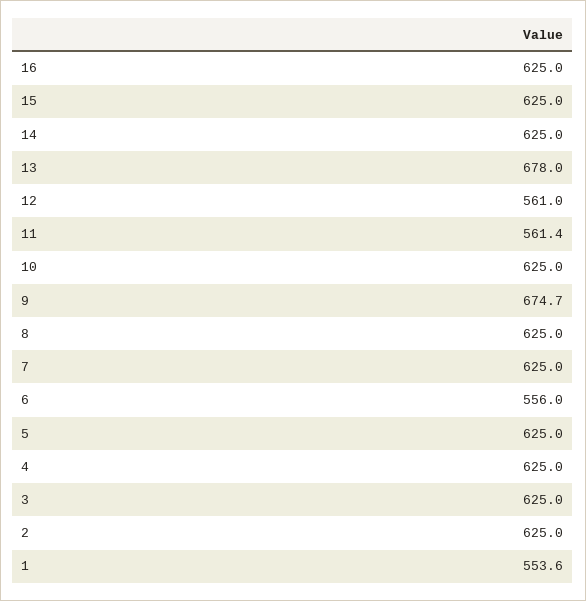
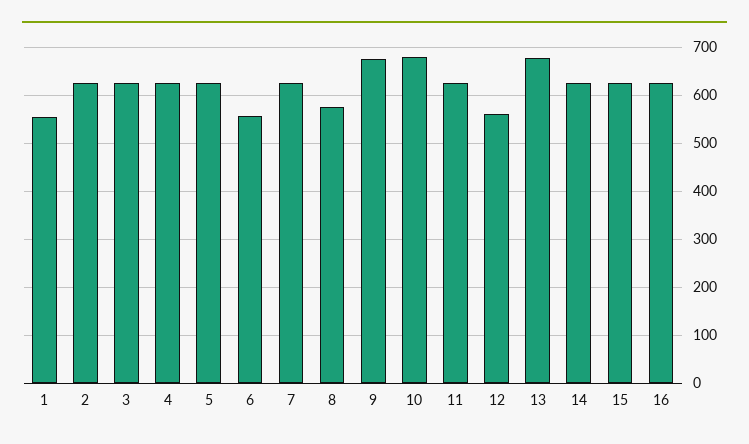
11: 561.4 -> 620
10: 625 -> 680
8: 625 -> 580

